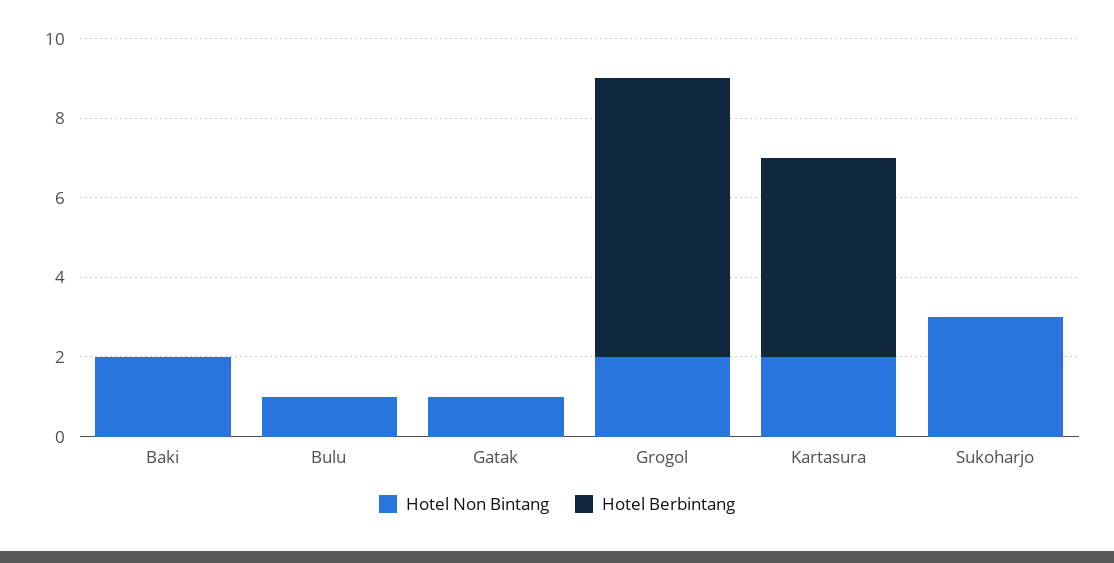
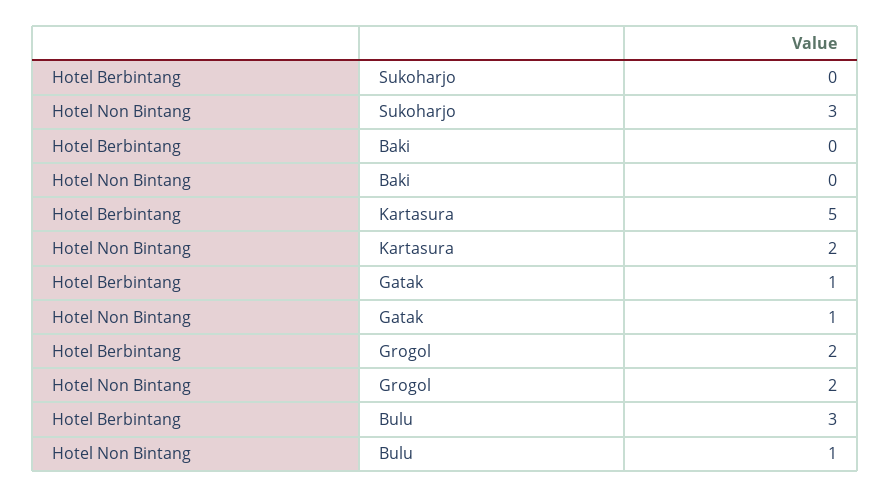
Hotel Non Bintang, Baki: 2 -> 0
Hotel Berbintang, Bulu: 0 -> 3
Hotel Berbintang, Gatak: 0 -> 1
Hotel Berbintang, Grogol: 7 -> 2

